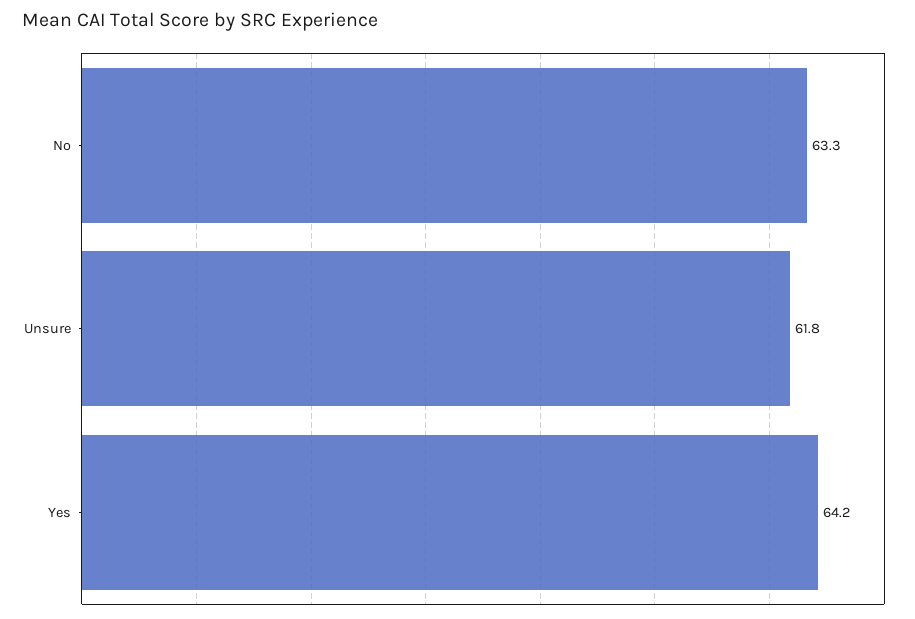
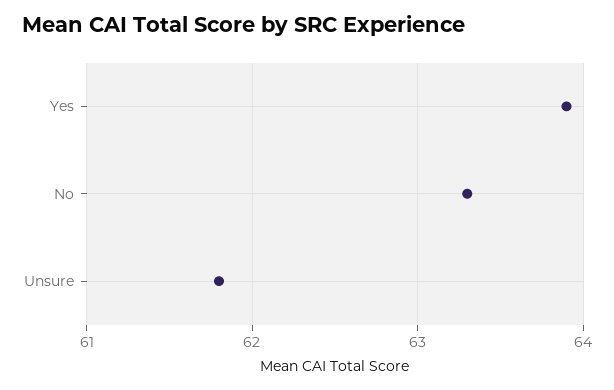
Yes: 64.2 -> 63.9

